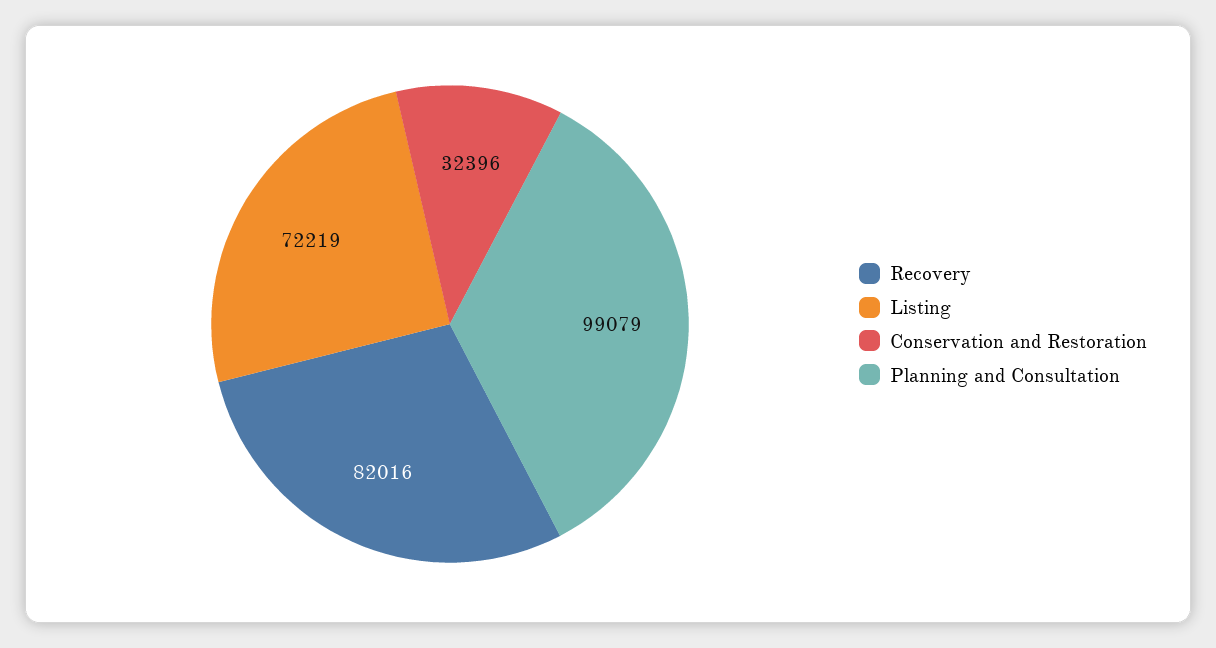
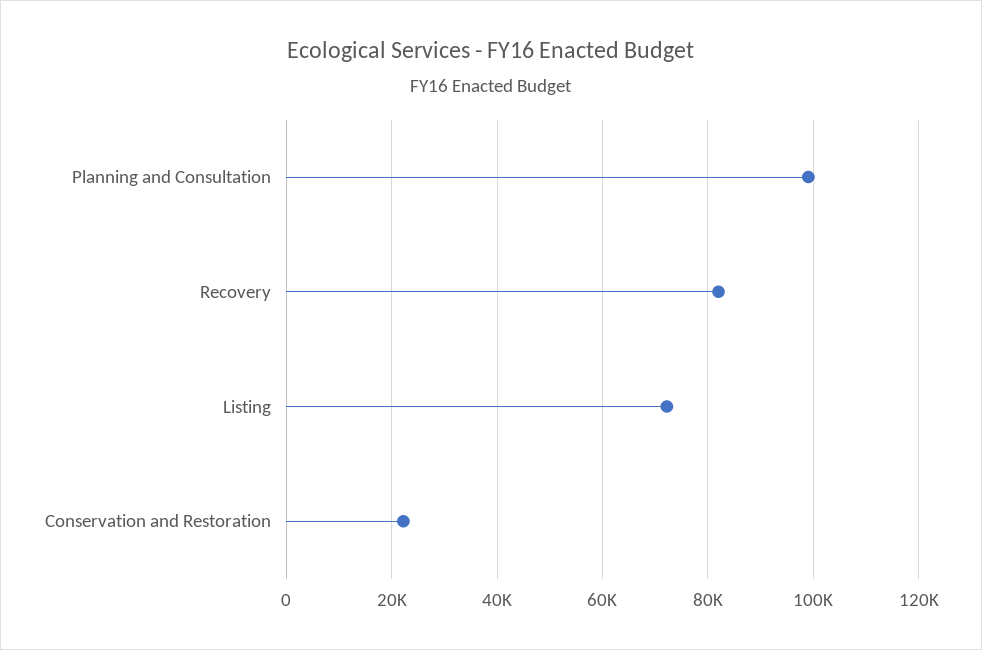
Conservation and Restoration: 32396 -> 22000

